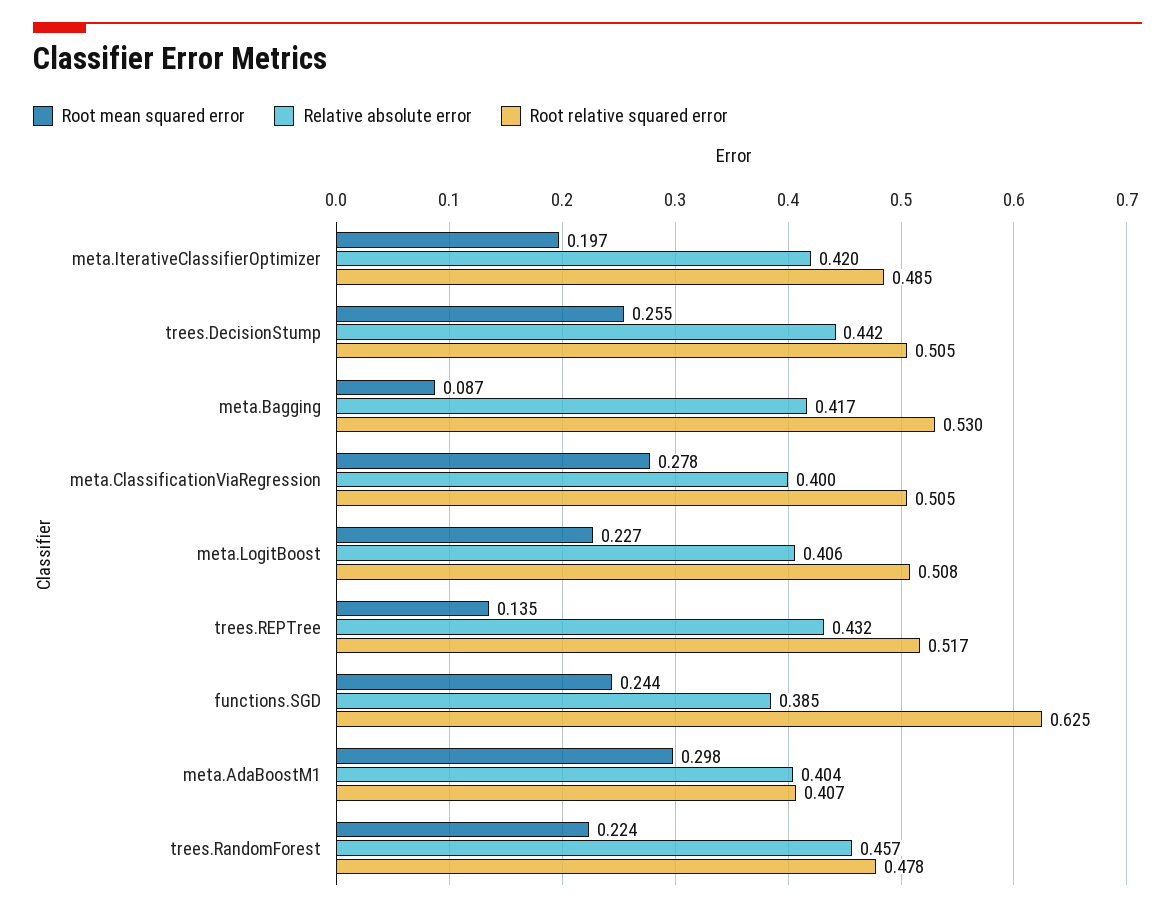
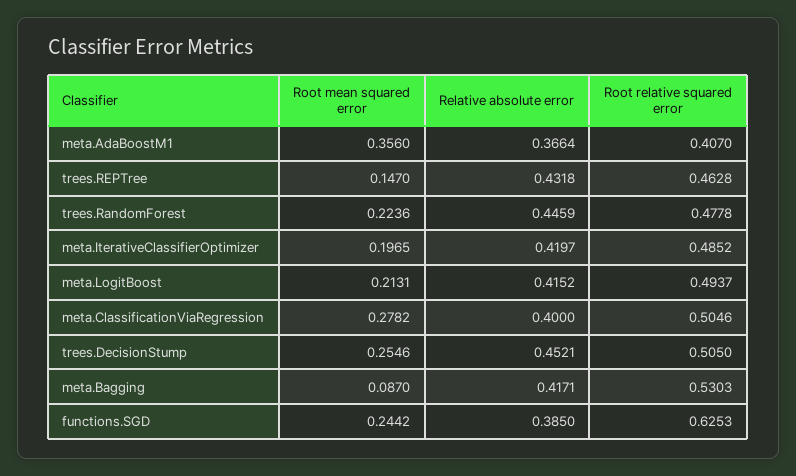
Relative absolute error, trees.DecisionStump: 0.442 -> 0.4521
Root mean squared error, meta.LogitBoost: 0.227 -> 0.2131
Relative absolute error, meta.LogitBoost: 0.406 -> 0.4152
Root relative squared error, meta.LogitBoost: 0.508 -> 0.4937
Root mean squared error, trees.REPTree: 0.135 -> 0.147
Root relative squared error, trees.REPTree: 0.517 -> 0.4628
Root mean squared error, meta.AdaBoostM1: 0.298 -> 0.356
Relative absolute error, meta.AdaBoostM1: 0.404 -> 0.3664
Relative absolute error, trees.RandomForest: 0.457 -> 0.4459

